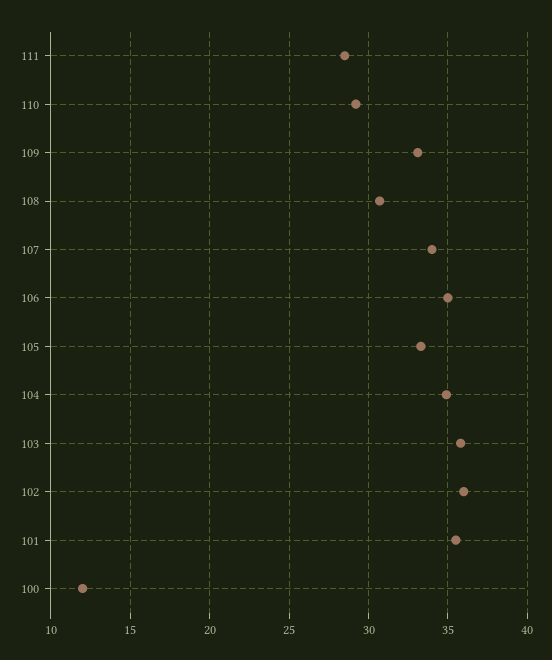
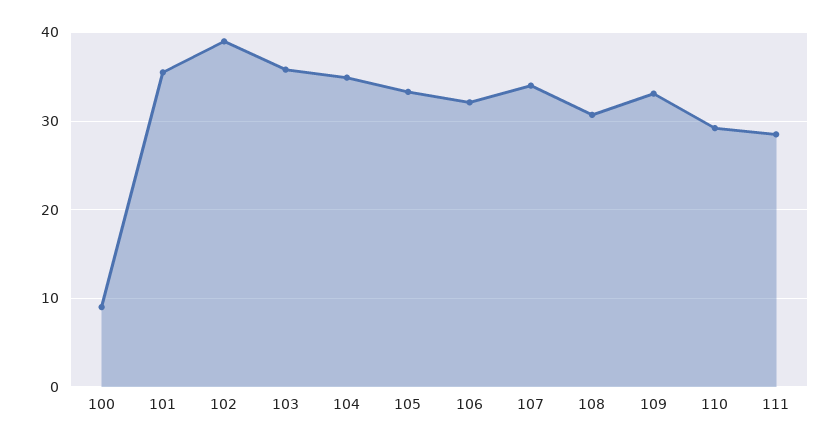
106: 35 -> 32
102: 36 -> 39
100: 12 -> 9

